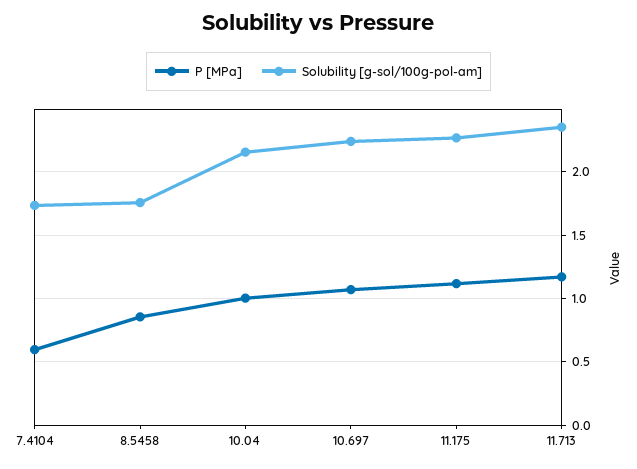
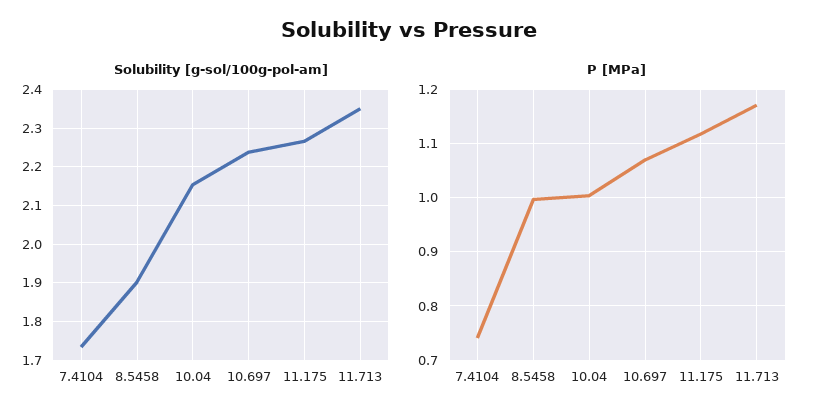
P [MPa], 7.4104: 0.6 -> 0.74
P [MPa], 8.5458: 0.85 -> 1
Solubility [g-sol/100g-pol-am], 8.5458: 1.75 -> 1.9

